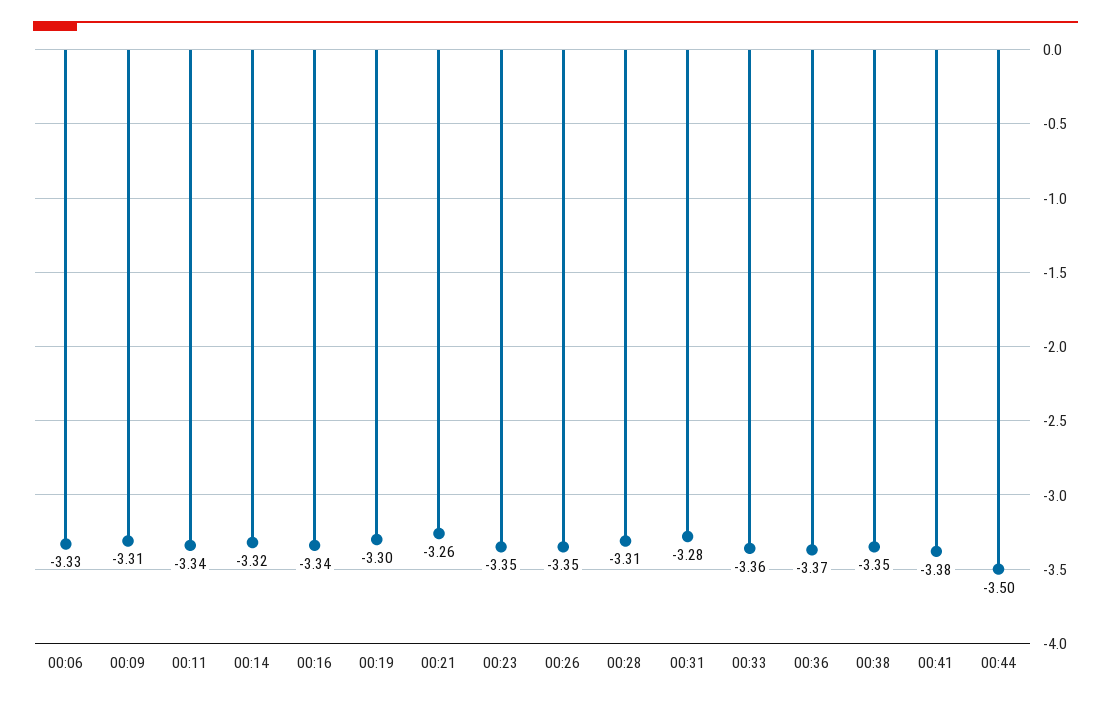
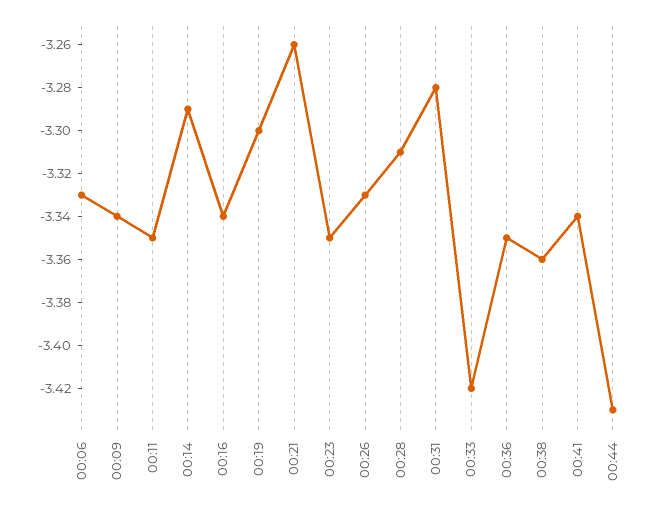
00:09: -3.31 -> -3.34
00:11: -3.34 -> -3.35
00:14: -3.32 -> -3.29
00:26: -3.35 -> -3.33
00:33: -3.36 -> -3.42
00:36: -3.37 -> -3.35
00:38: -3.35 -> -3.36
00:41: -3.38 -> -3.34
00:44: -3.5 -> -3.43

